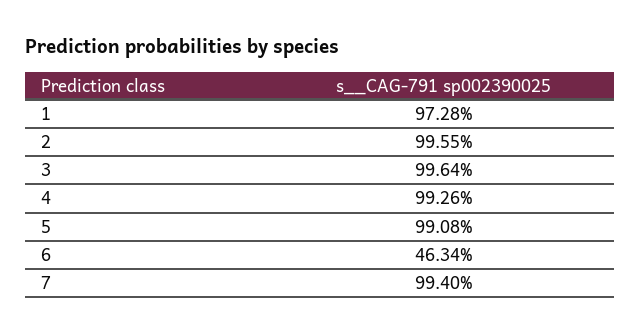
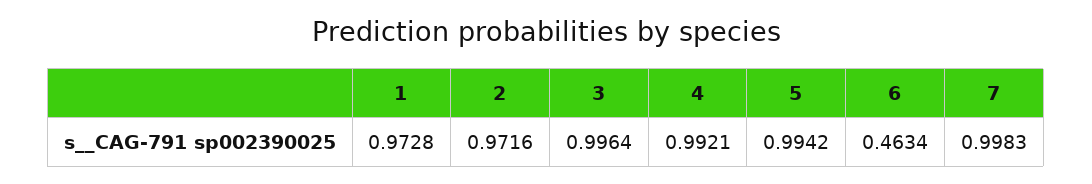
2: 0.9955 -> 0.9716
4: 0.9926 -> 0.9921
5: 0.9908 -> 0.9942
7: 0.994 -> 0.9983

